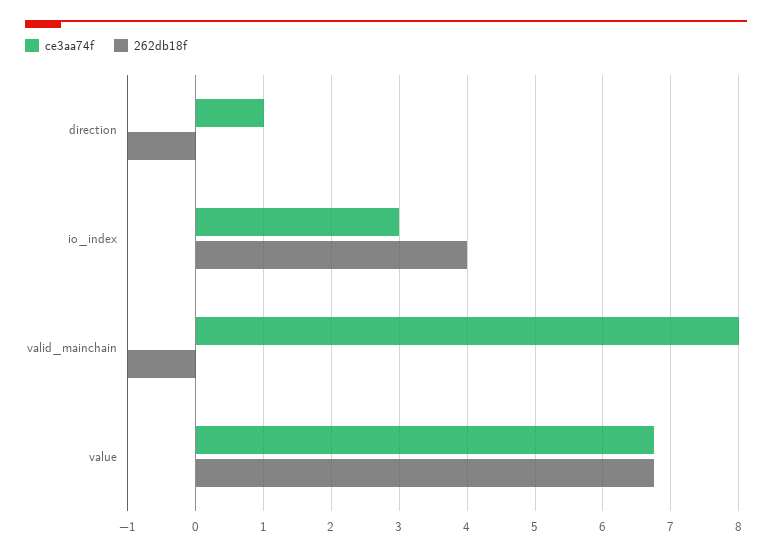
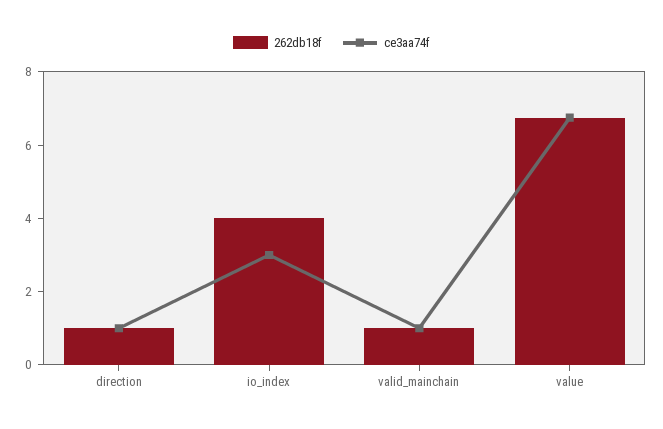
262db18f, direction: -1 -> 1
ce3aa74f, valid_mainchain: 8 -> 1
262db18f, valid_mainchain: -1 -> 1

